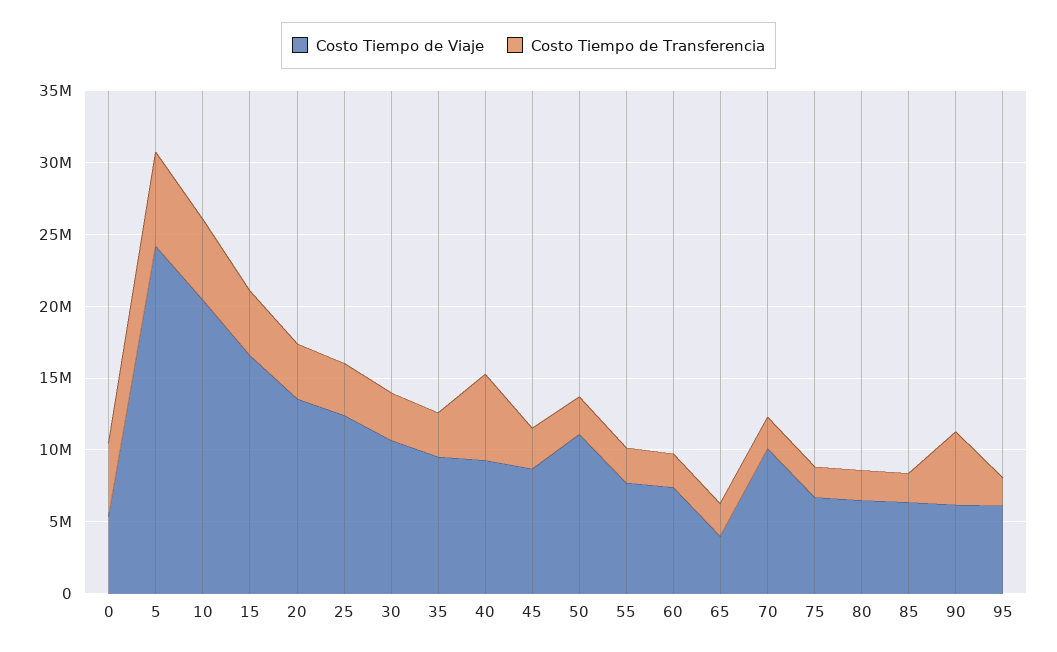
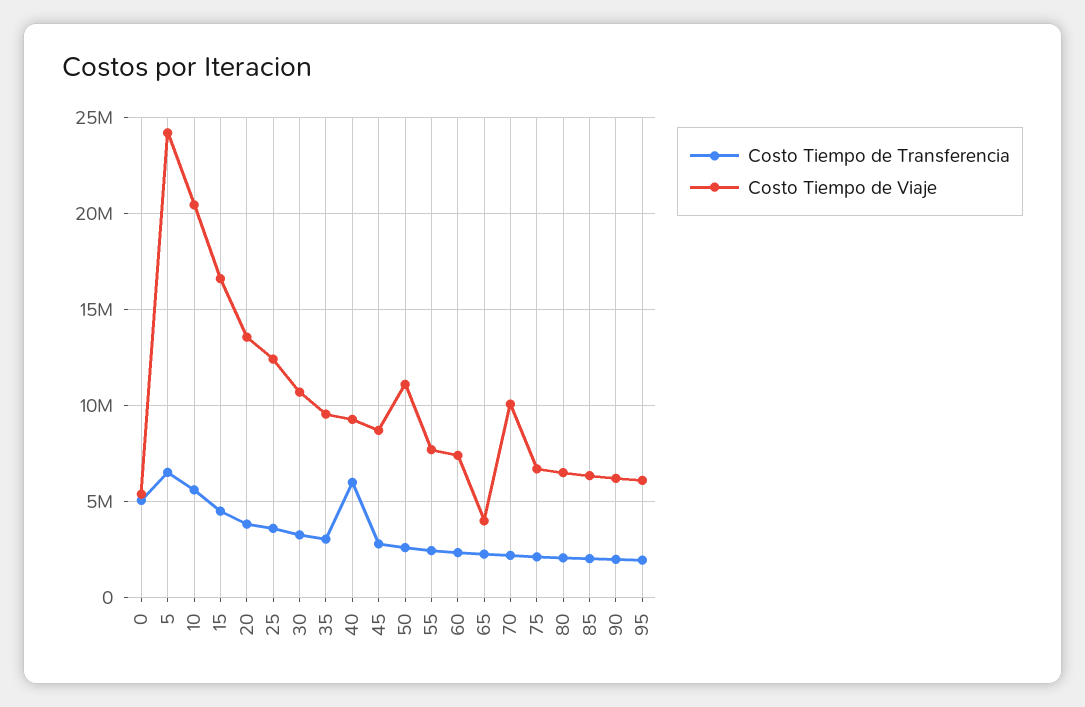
Costo Tiempo de Transferencia, 90: 5000000 -> 2000000

